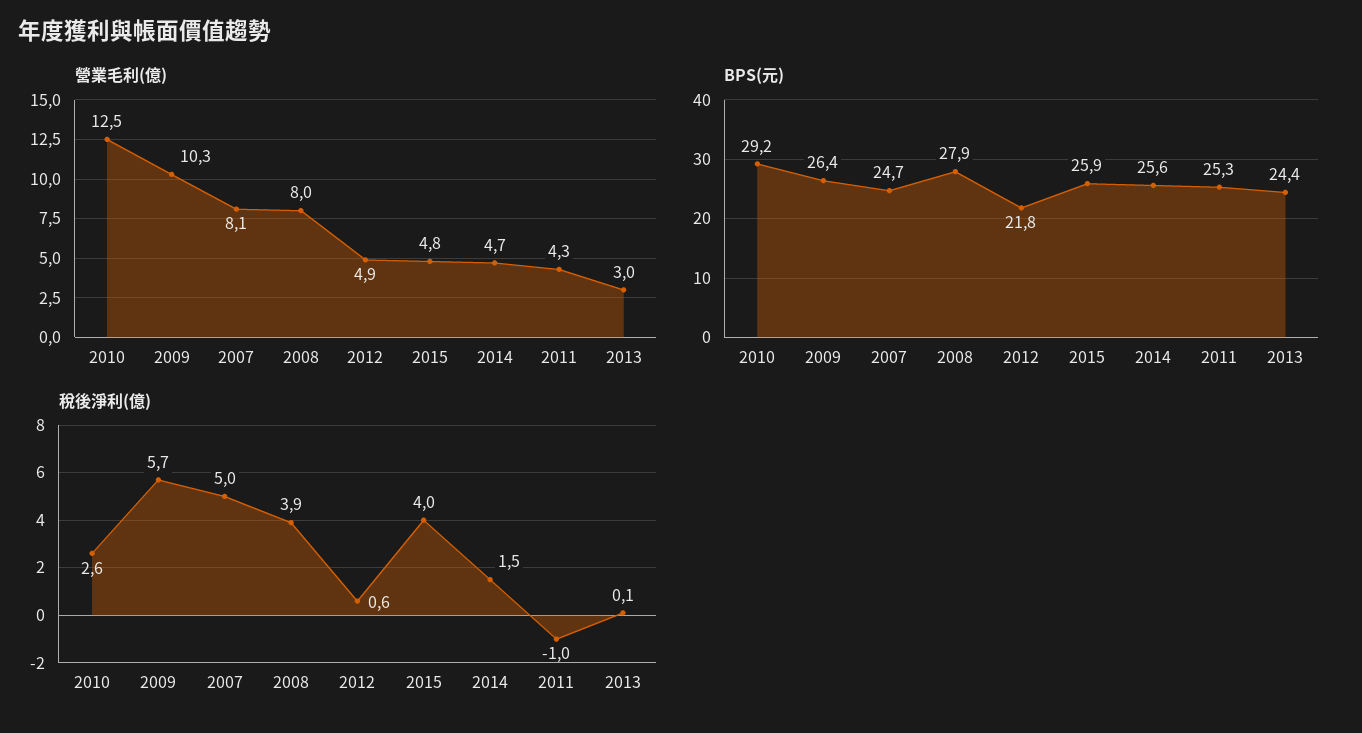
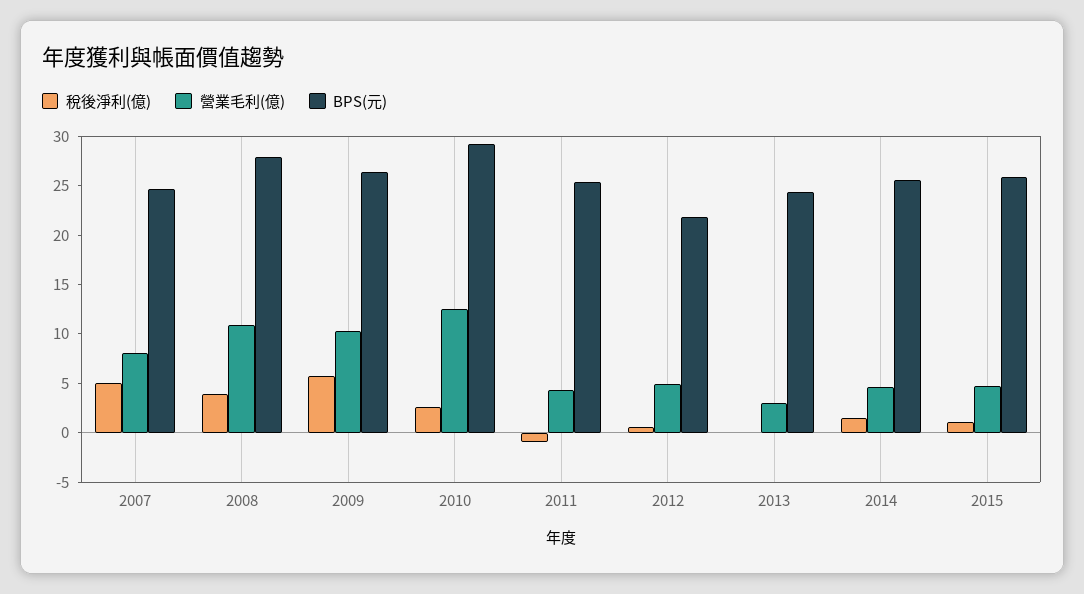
營業毛利(億), 2008: 8 -> 11
稅後淨利(億), 2015: 4 -> 1

